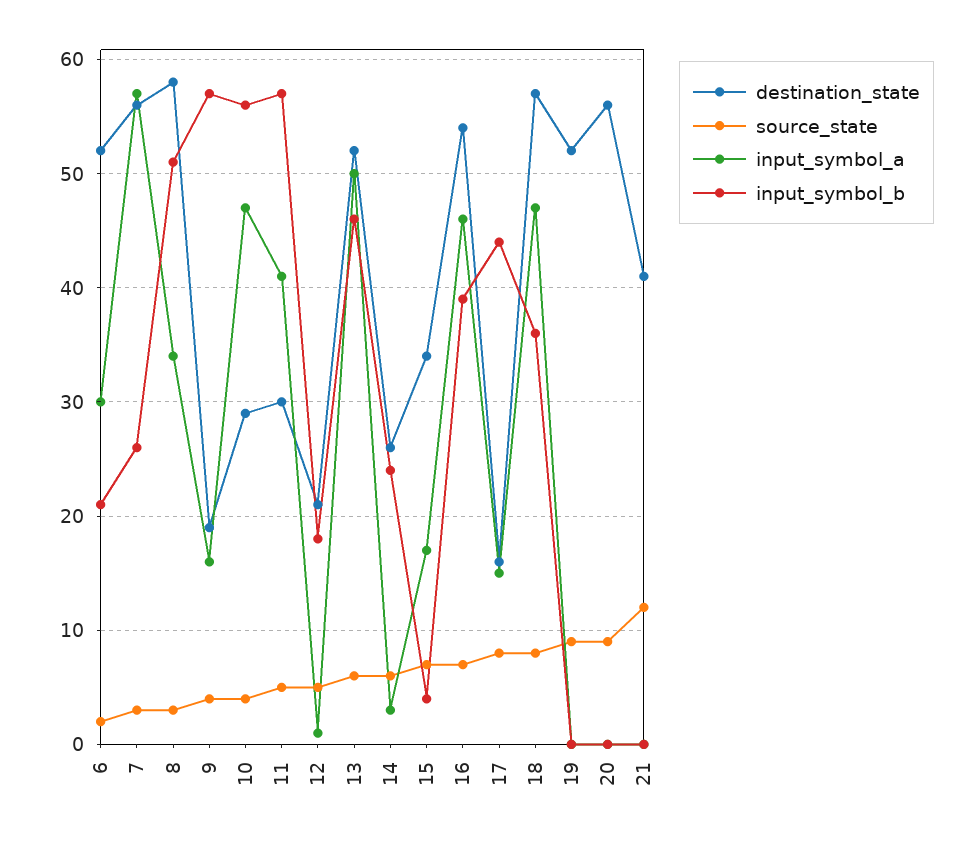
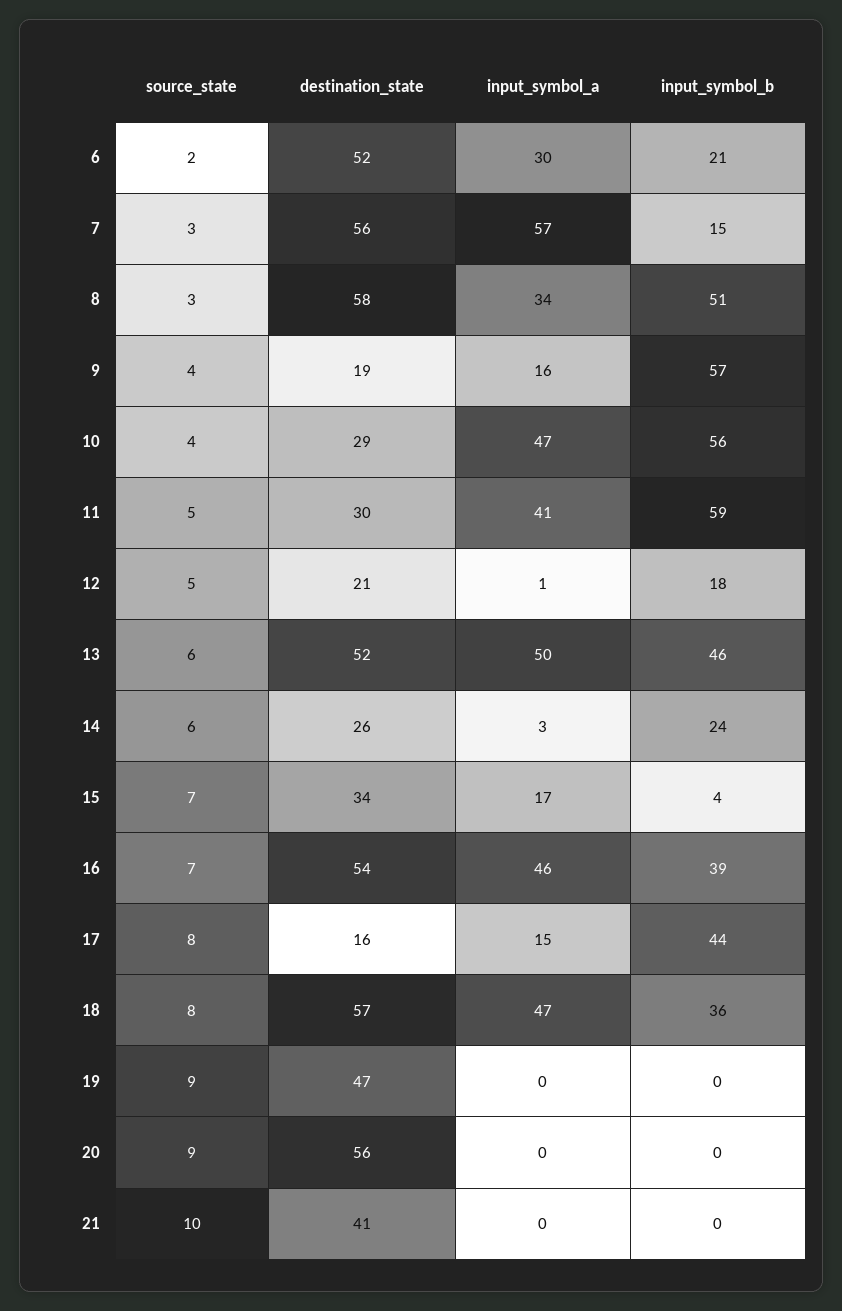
input_symbol_b, 7: 26 -> 15
input_symbol_b, 11: 57 -> 59
destination_state, 19: 52 -> 47
source_state, 21: 12 -> 10

